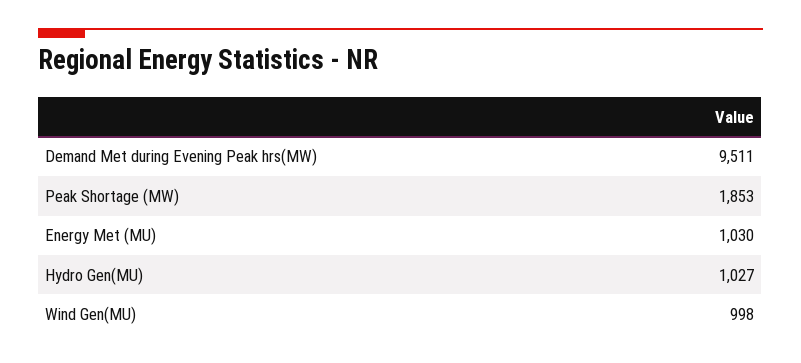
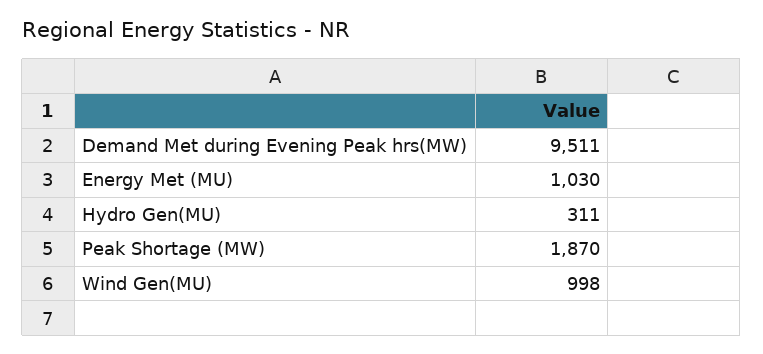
Peak Shortage (MW): 1853 -> 1870
Hydro Gen(MU): 1027 -> 311

